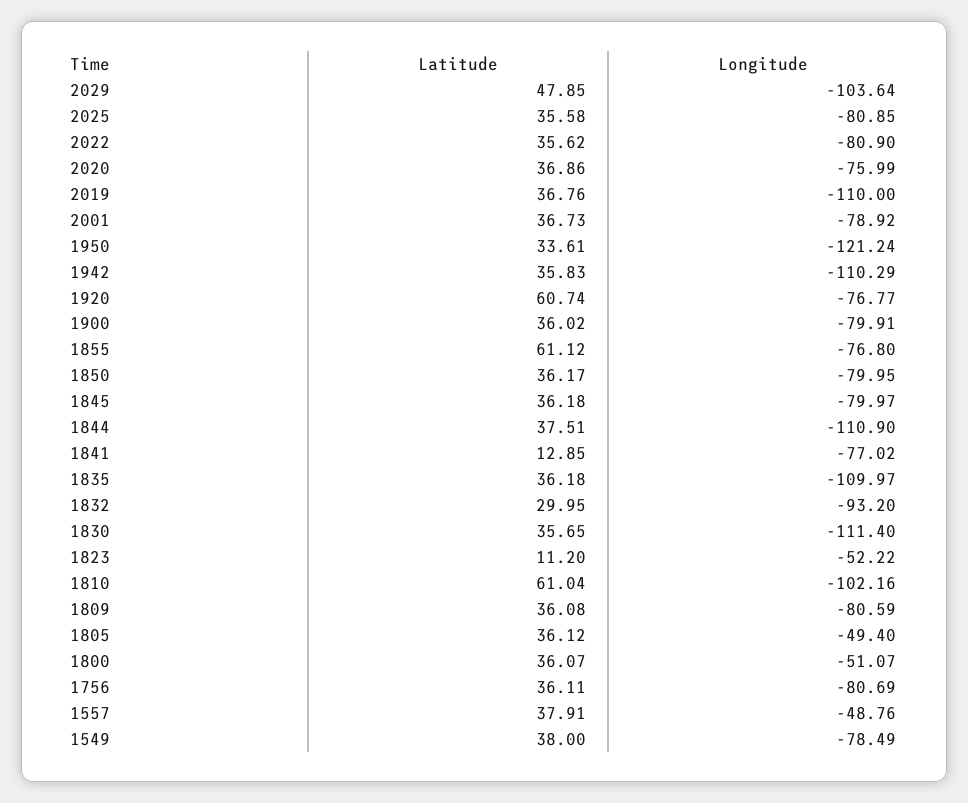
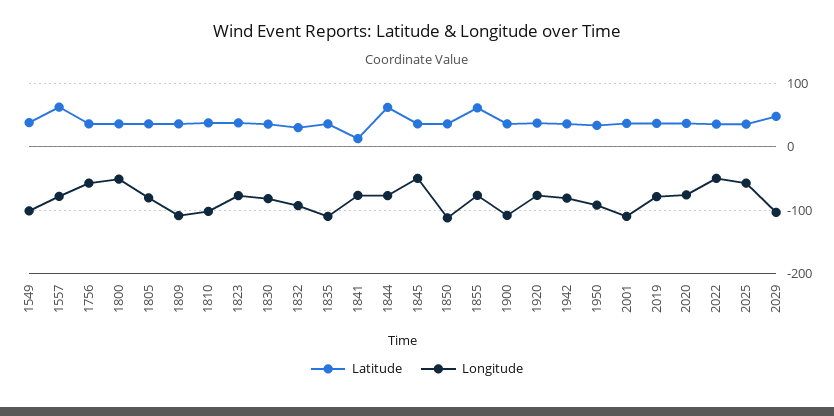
Longitude, 2025: -80.85 -> -60
Longitude, 2022: -80.9 -> -50
Longitude, 2019: -110 -> -80
Longitude, 2001: -78.92 -> -110
Longitude, 1950: -121.24 -> -90
Longitude, 1942: -110.29 -> -80
Latitude, 1920: 60.74 -> 40
Longitude, 1900: -79.91 -> -110
Longitude, 1850: -79.95 -> -110
Longitude, 1845: -79.97 -> -50
Latitude, 1844: 37.51 -> 60
Longitude, 1844: -110.9 -> -80
Longitude, 1830: -111.4 -> -80
Latitude, 1823: 11.2 -> 40
Longitude, 1823: -52.22 -> -80
Latitude, 1810: 61.04 -> 40
Longitude, 1809: -80.59 -> -110
Longitude, 1805: -49.4 -> -80
Longitude, 1756: -80.69 -> -60
Latitude, 1557: 37.91 -> 60
Longitude, 1557: -48.76 -> -80
Longitude, 1549: -78.49 -> -100

